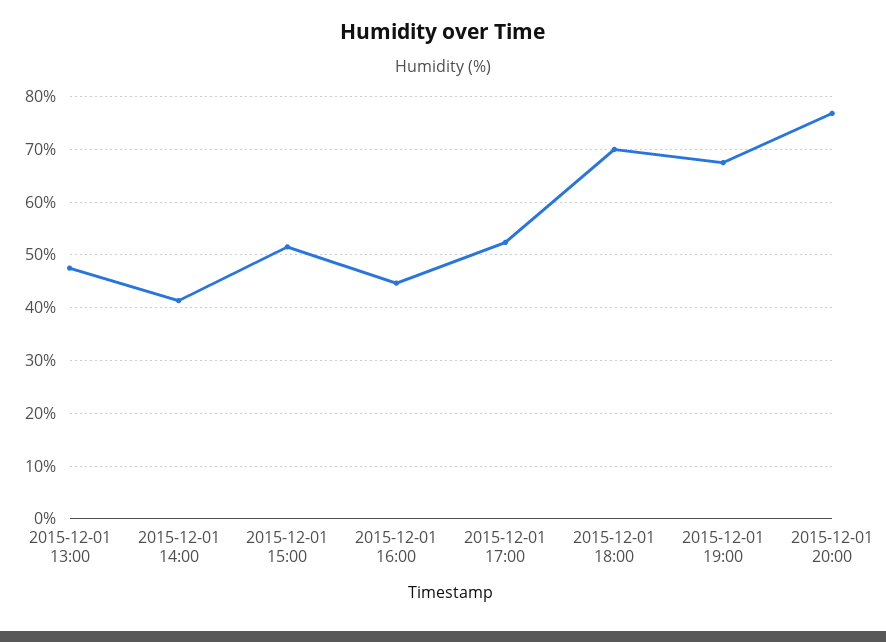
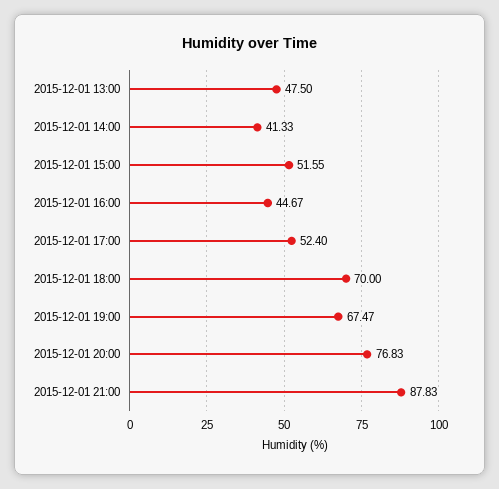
2015-12-01 21:00: none -> 87.83

